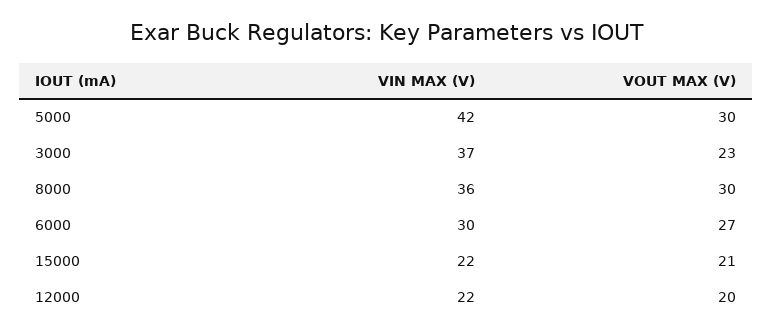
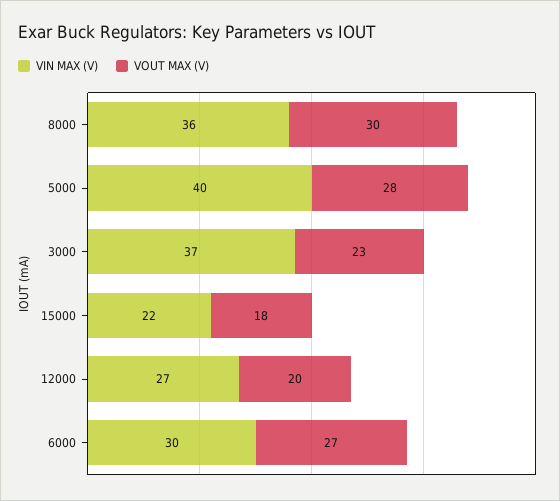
VIN MAX (V), 5000: 42 -> 40
VOUT MAX (V), 5000: 30 -> 28
VOUT MAX (V), 15000: 21 -> 18
VIN MAX (V), 12000: 22 -> 27

